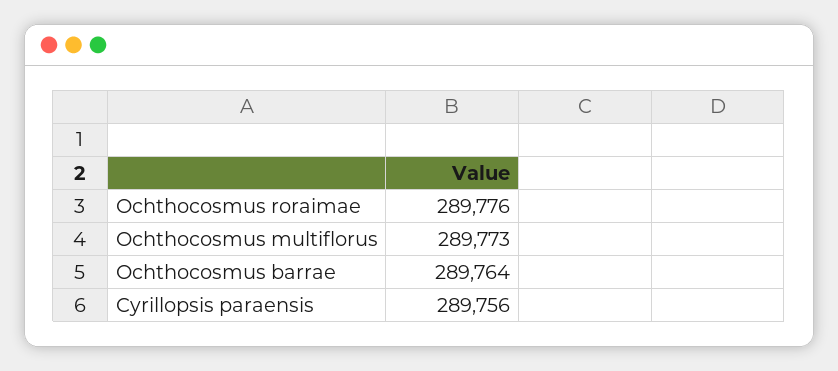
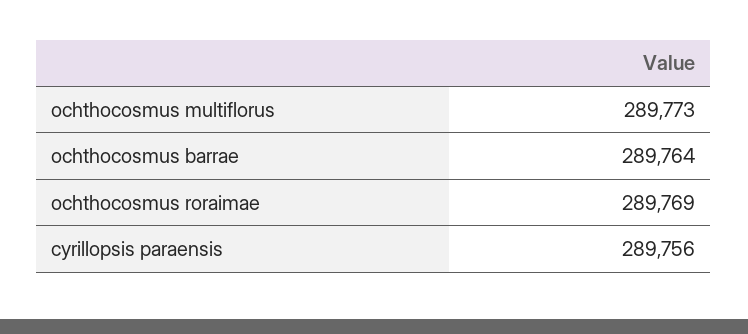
Ochthocosmus roraimae: 289776 -> 289769

